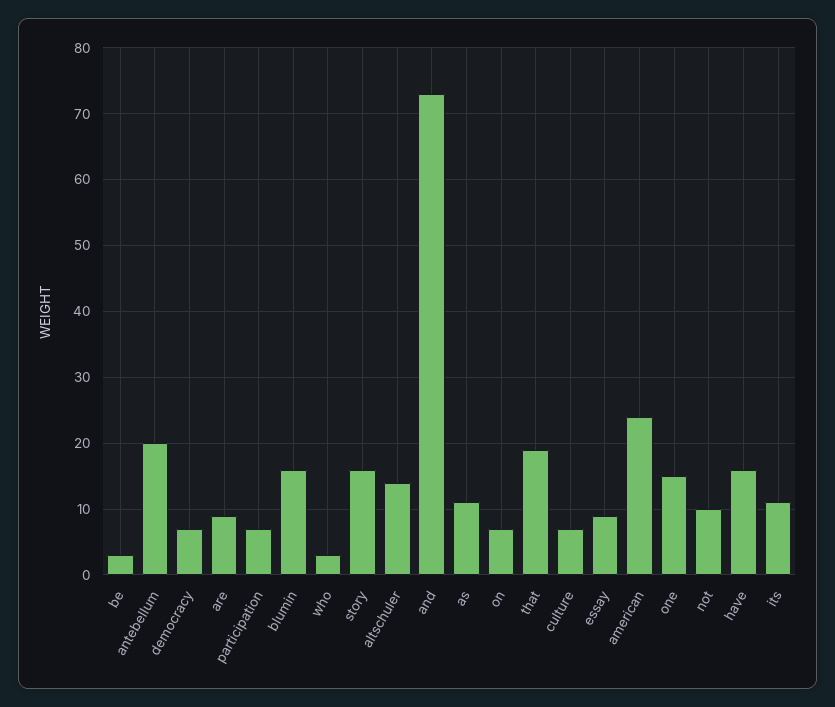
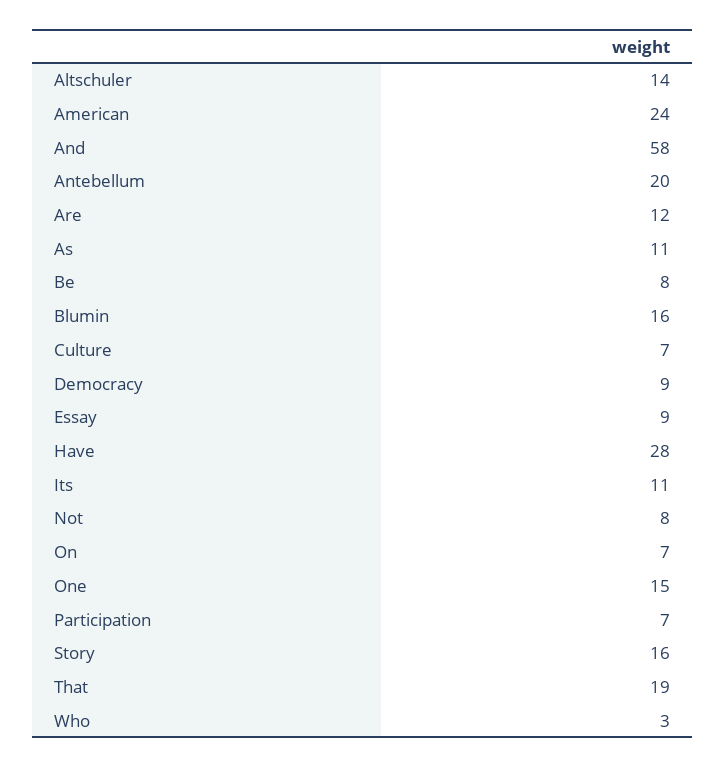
be: 3 -> 8
democracy: 7 -> 9
are: 9 -> 12
and: 73 -> 58
not: 10 -> 8
have: 16 -> 28

